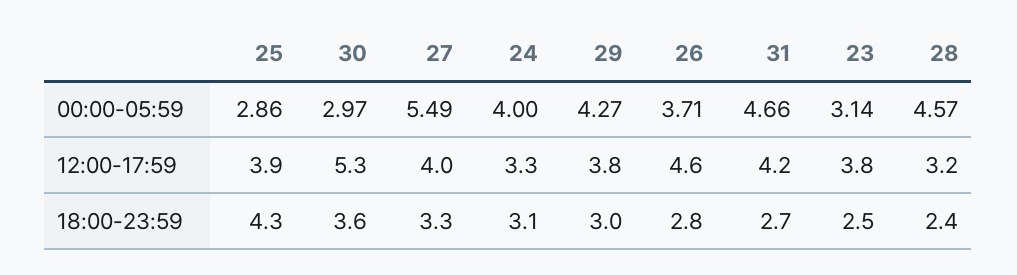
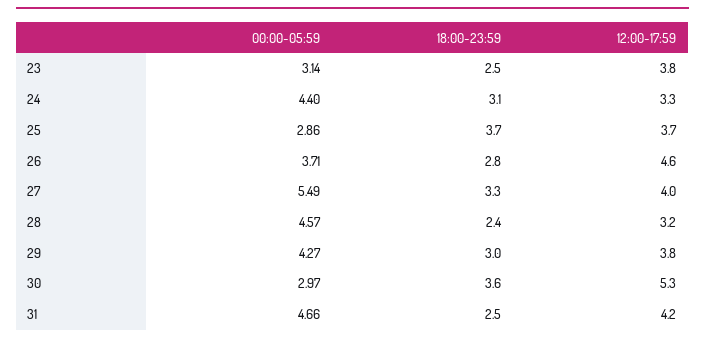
24, 00:00-05:59: 4 -> 4.4
25, 12:00-17:59: 3.9 -> 3.7
25, 18:00-23:59: 4.3 -> 3.7
31, 18:00-23:59: 2.7 -> 2.5

